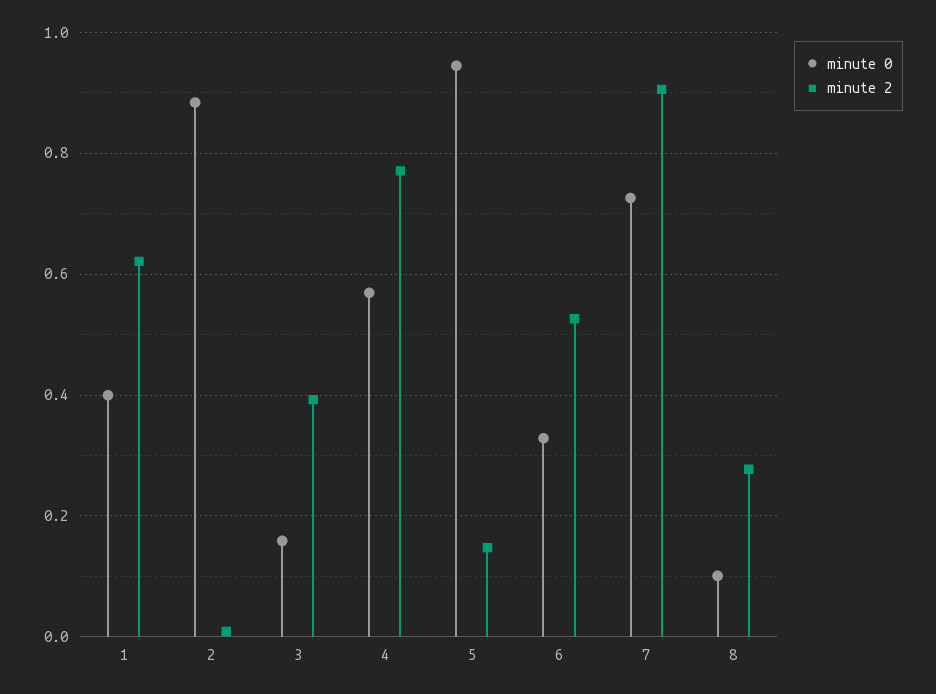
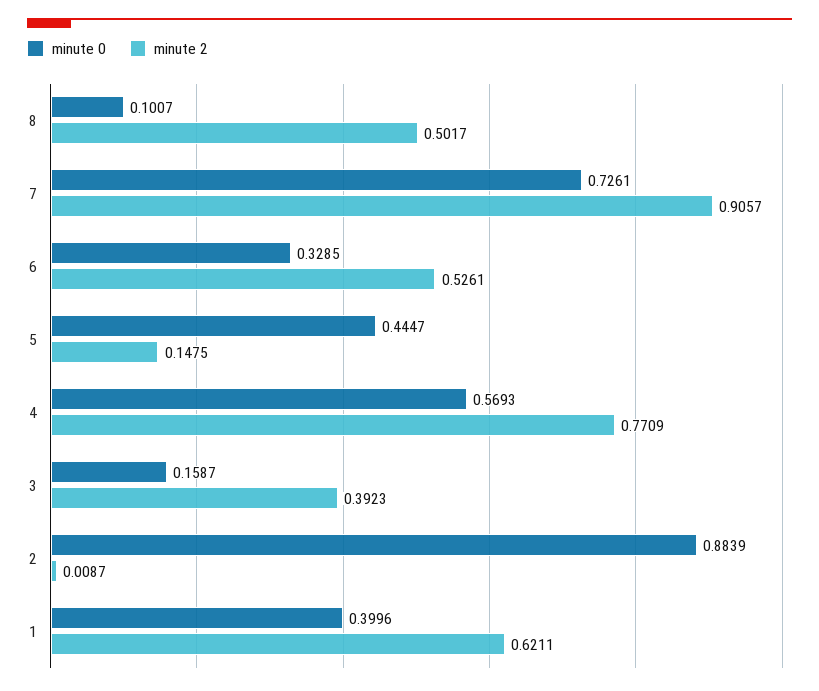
minute 0, 5: 0.94 -> 0.4447
minute 2, 8: 0.28 -> 0.5017

